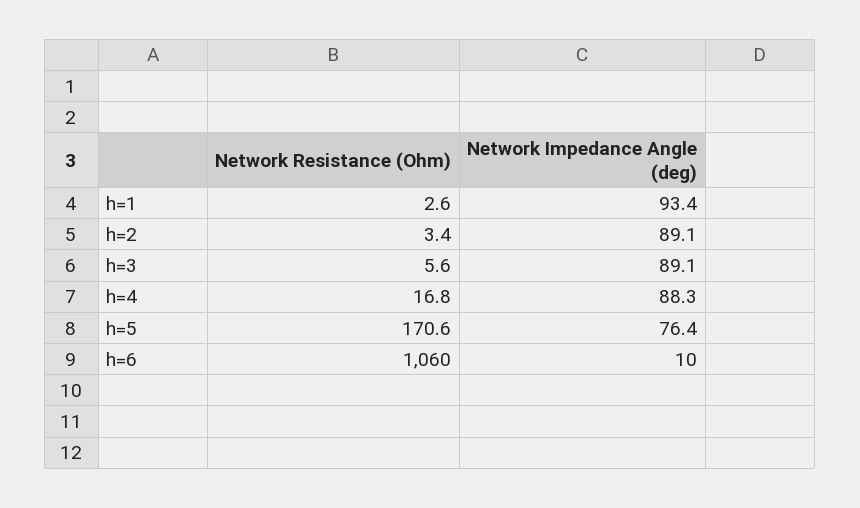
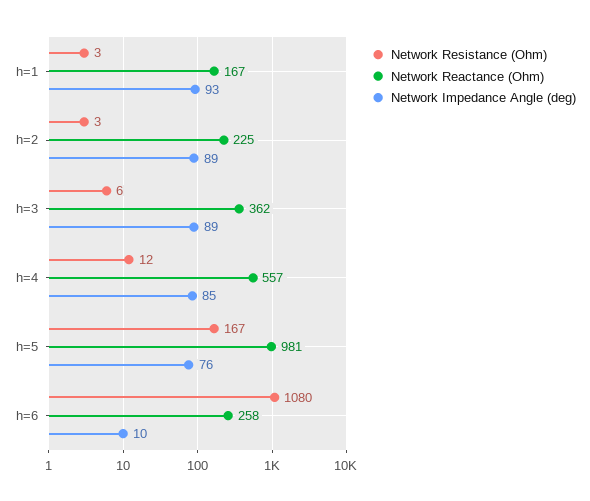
Network Resistance (Ohm), h=4: 16.8 -> 12
Network Impedance Angle (deg), h=4: 88.3 -> 85
Network Resistance (Ohm), h=5: 170.6 -> 167
Network Resistance (Ohm), h=6: 1060 -> 1080
Network Reactance (Ohm), h=1: none -> 167
Network Reactance (Ohm), h=2: none -> 225
Network Reactance (Ohm), h=3: none -> 362
Network Reactance (Ohm), h=4: none -> 557
Network Reactance (Ohm), h=5: none -> 981
Network Reactance (Ohm), h=6: none -> 258

